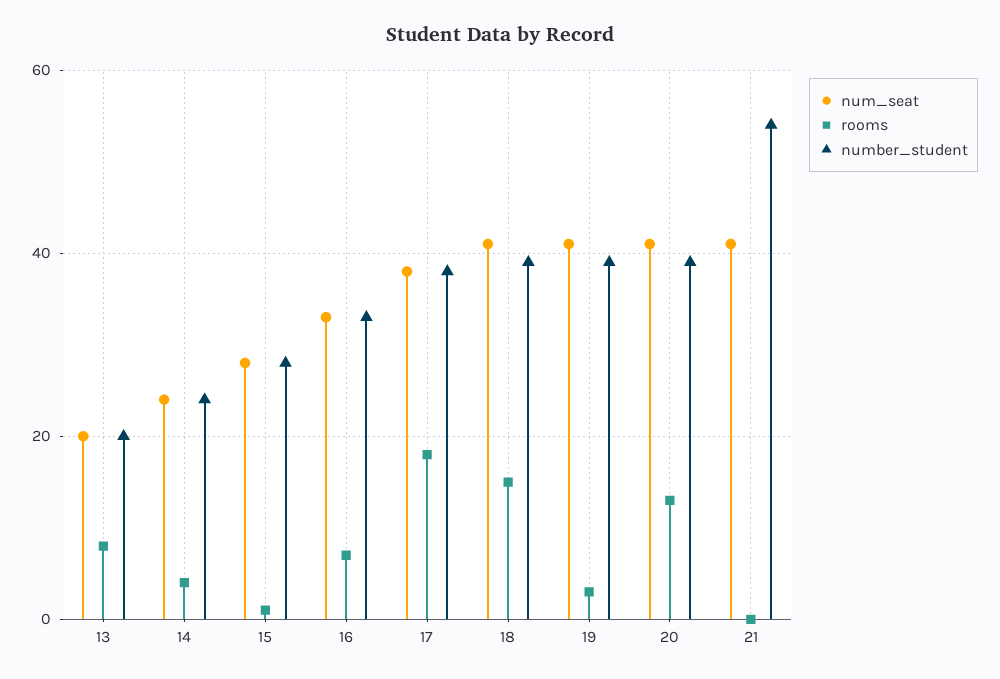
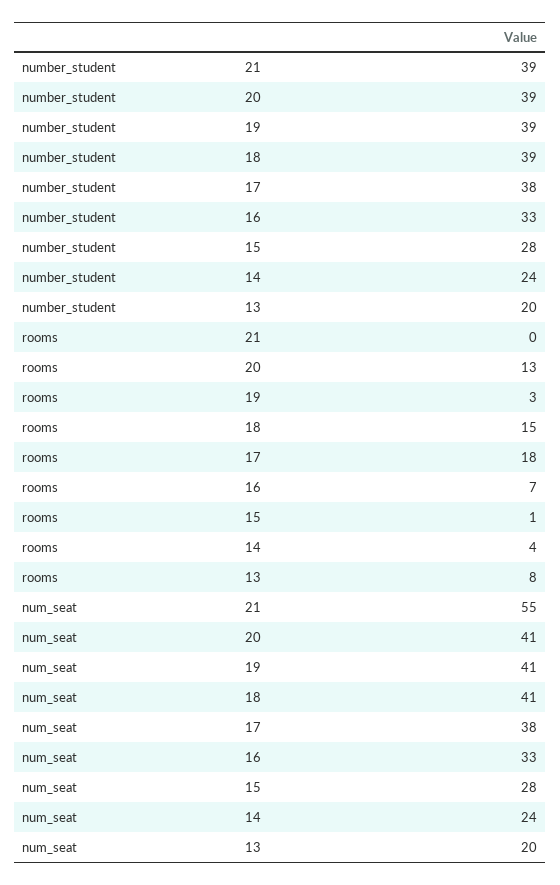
num_seat, 21: 40 -> 55
number_student, 21: 55 -> 39

